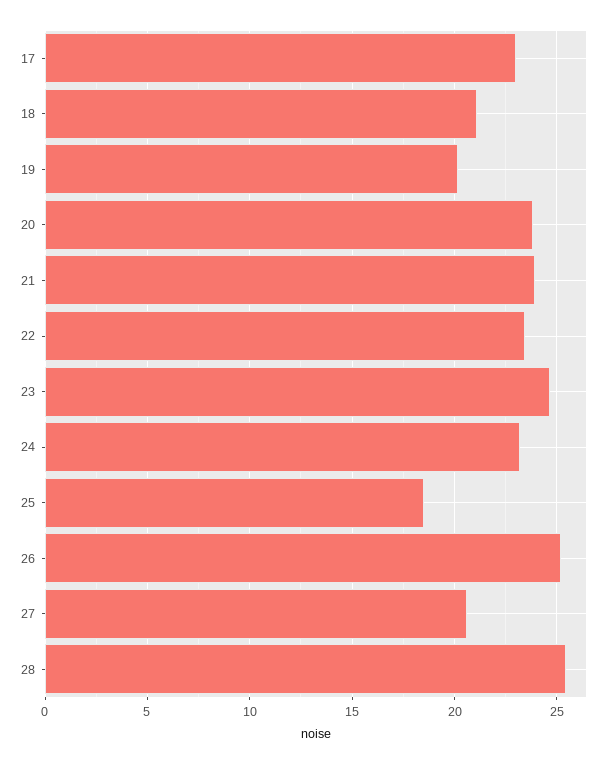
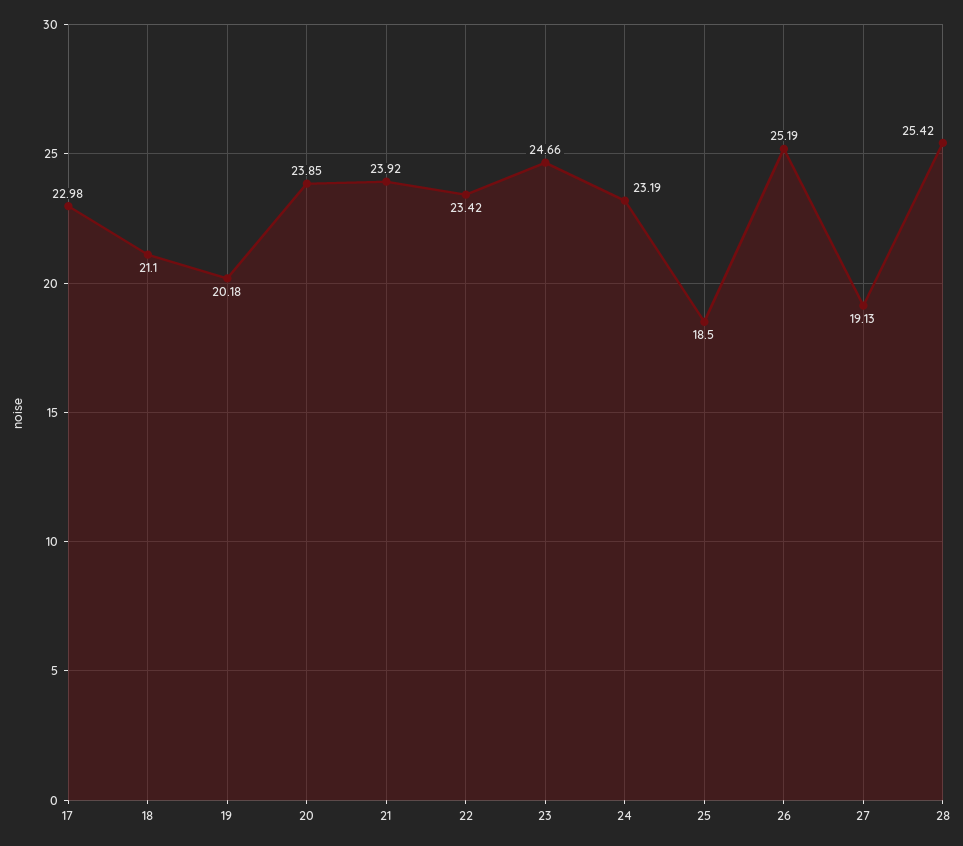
27: 20.5 -> 19.13

